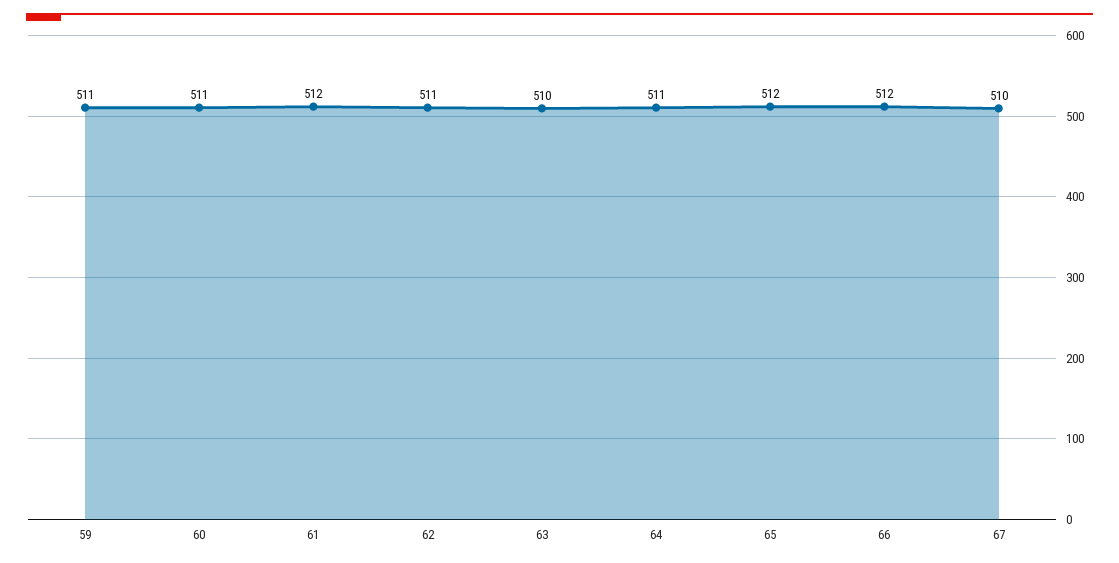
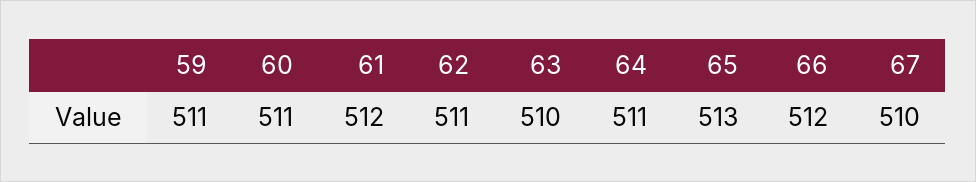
65: 512 -> 513

